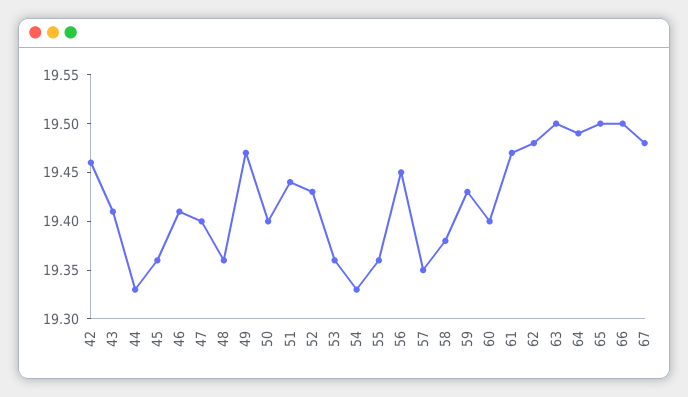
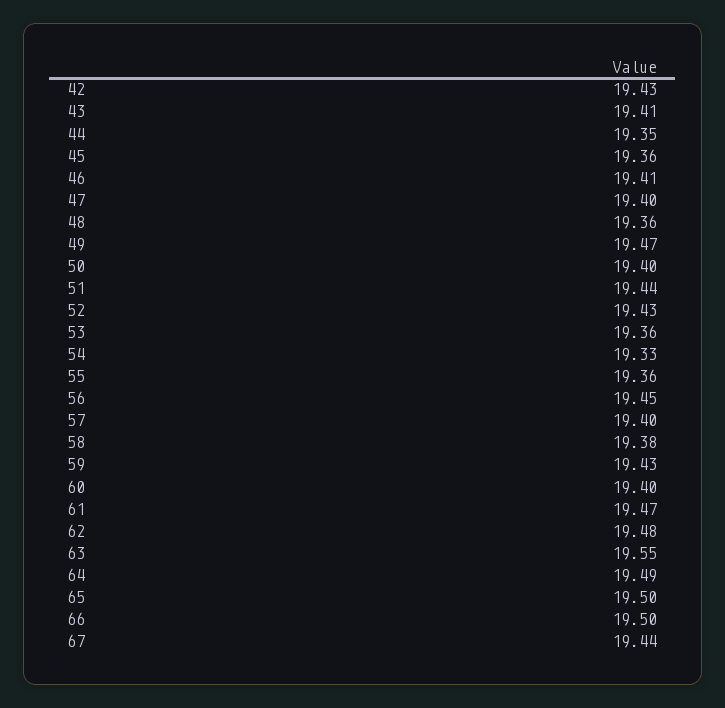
42: 19.46 -> 19.43
44: 19.33 -> 19.35
57: 19.35 -> 19.4
63: 19.5 -> 19.55
67: 19.48 -> 19.44

